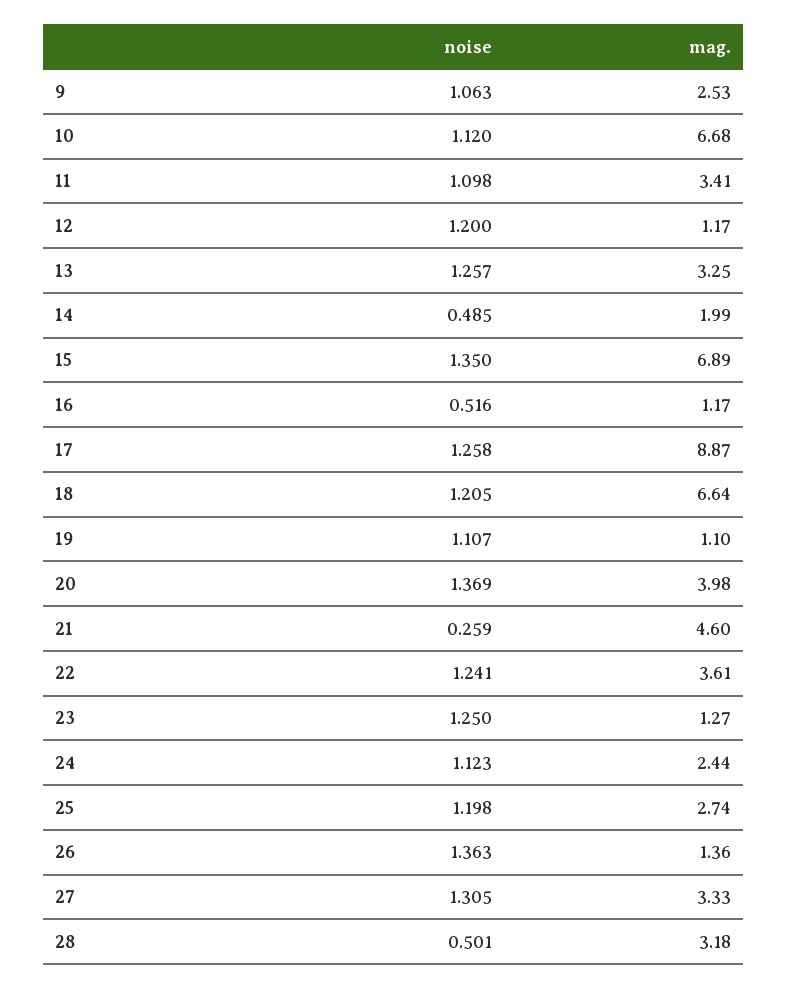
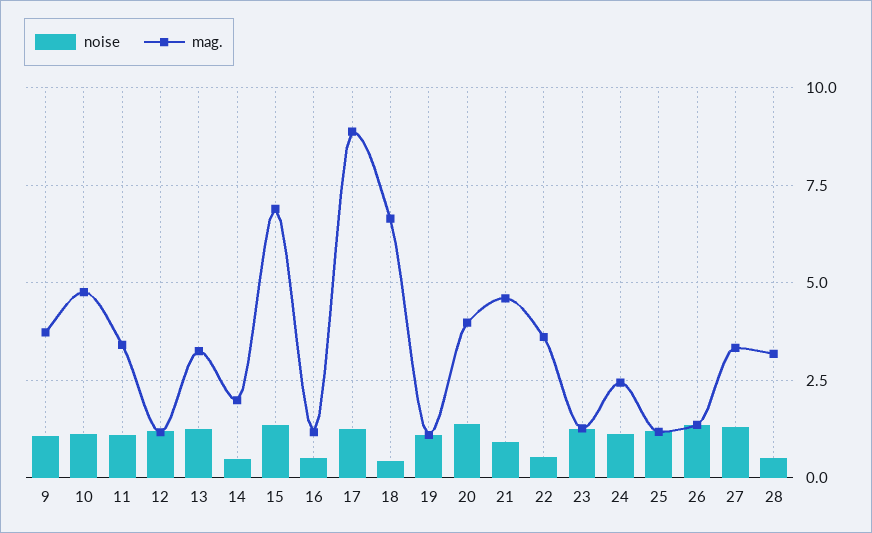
mag., 9: 2.53 -> 3.75
mag., 10: 6.68 -> 4.75
noise, 18: 1.205 -> 0.5
noise, 21: 0.259 -> 1
noise, 22: 1.241 -> 0.5
mag., 25: 2.74 -> 1.25

